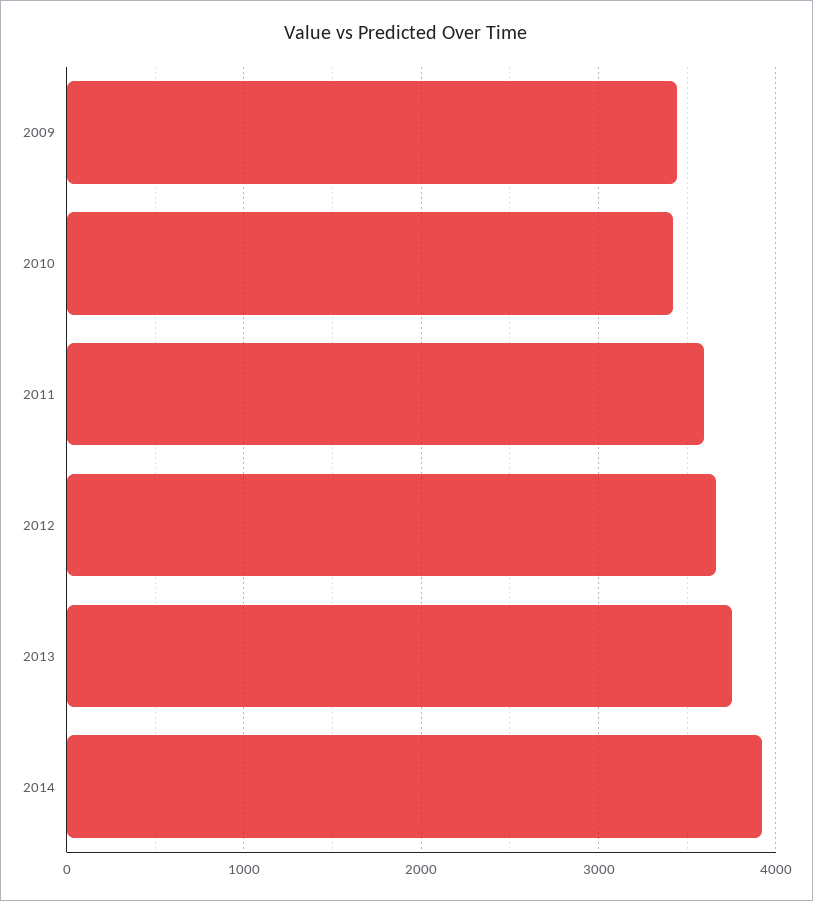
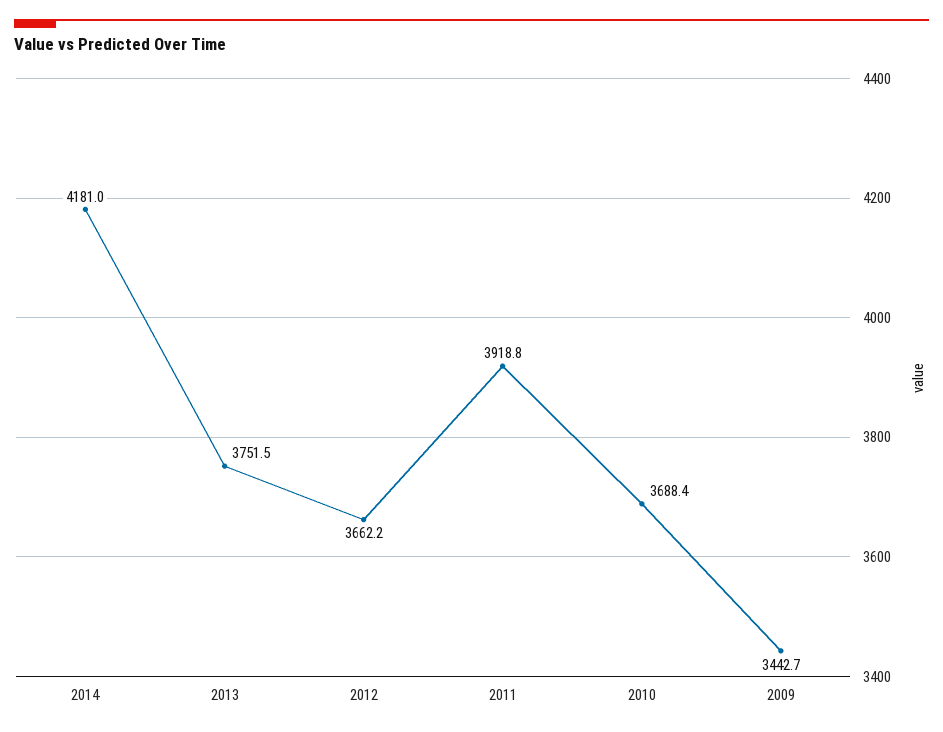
2010: 3400 -> 3688.4
2011: 3600 -> 3918.8
2014: 3900 -> 4181

